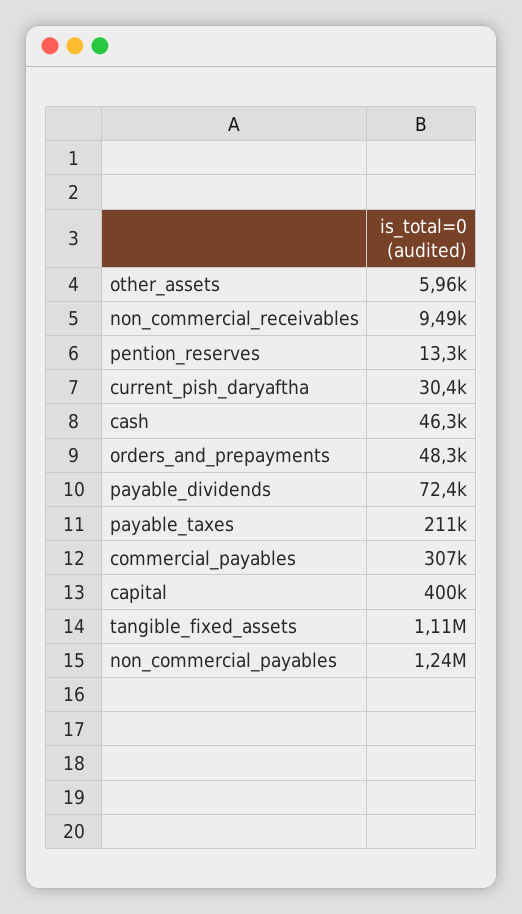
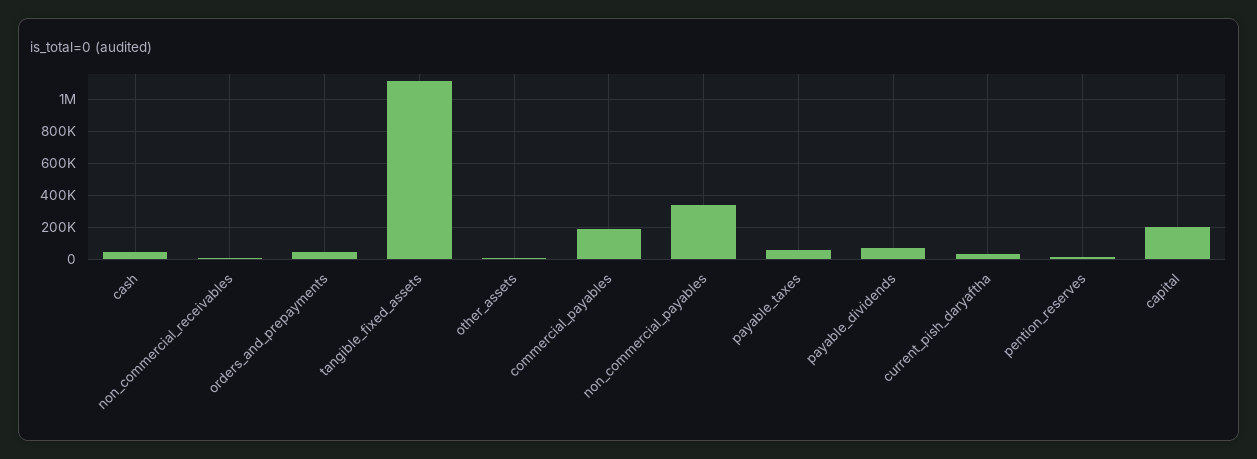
payable_taxes: 211000 -> 50000
commercial_payables: 307000 -> 200000
capital: 400000 -> 200000
non_commercial_payables: 1240000 -> 350000

